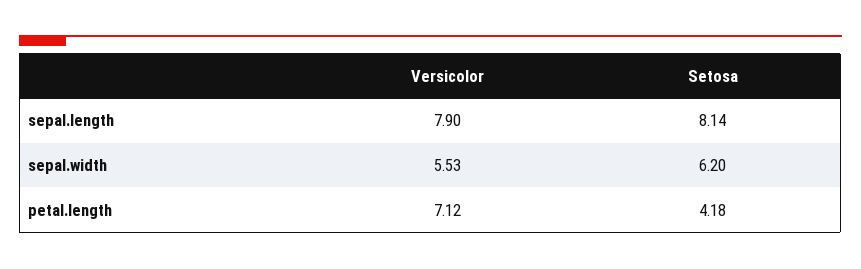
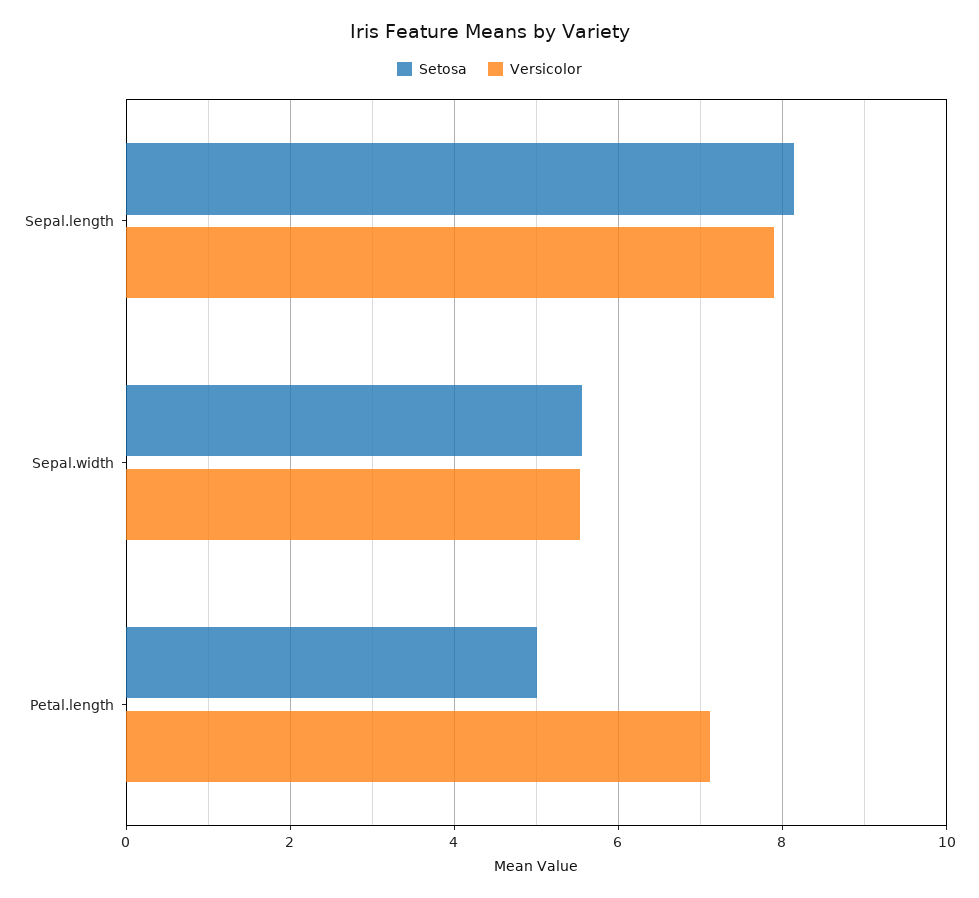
Setosa, sepal.width: 6.2 -> 5.6
Setosa, petal.length: 4.18 -> 5

